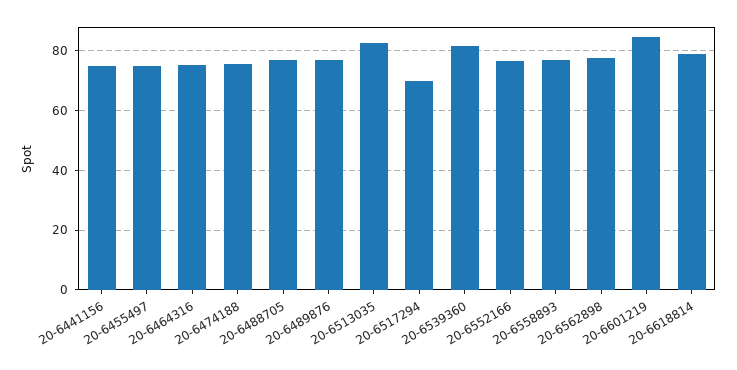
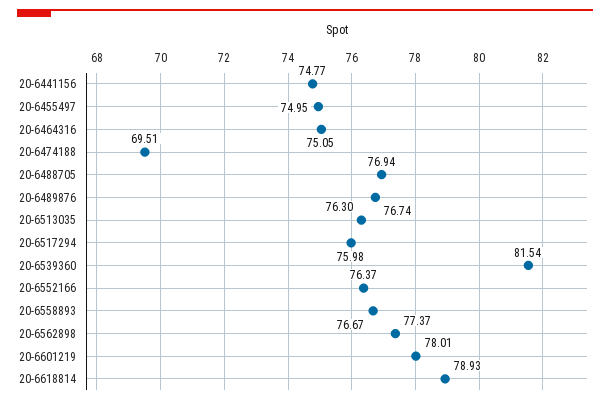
20-6474188: 75 -> 69.51
20-6513035: 82.5 -> 76.3
20-6517294: 70 -> 75.98
20-6601219: 85 -> 78.01

